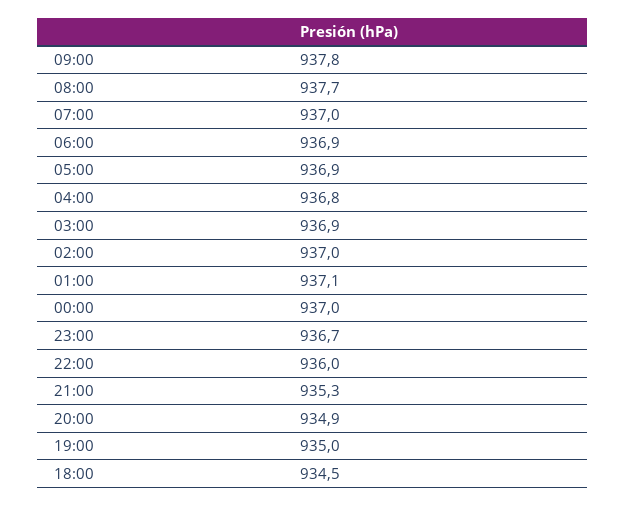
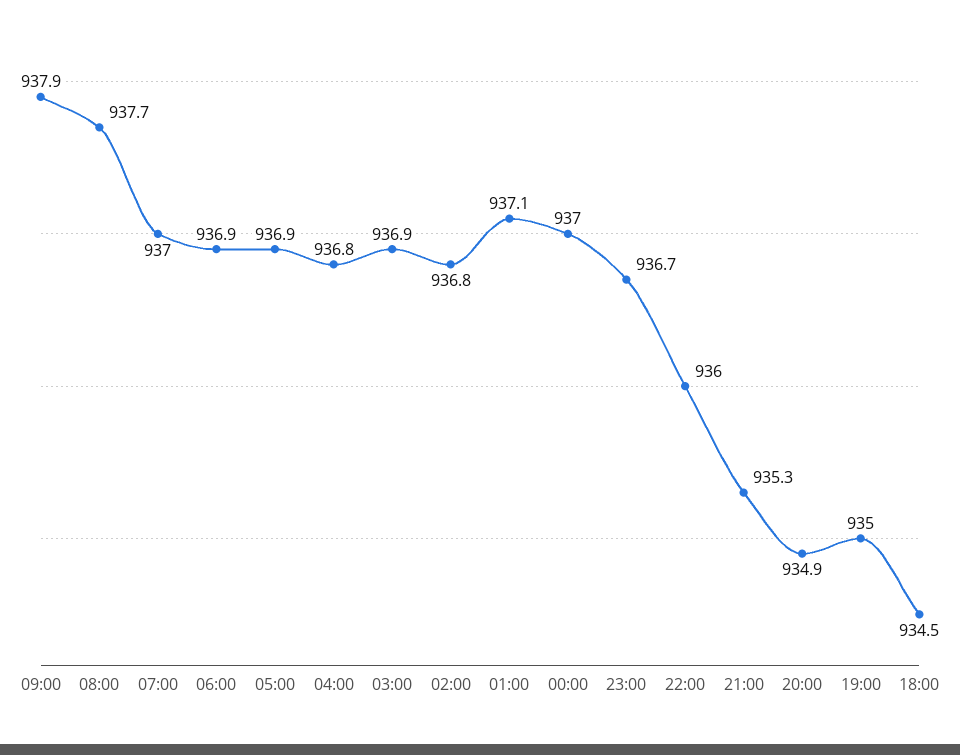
09:00: 937.8 -> 937.9
02:00: 937 -> 936.8

